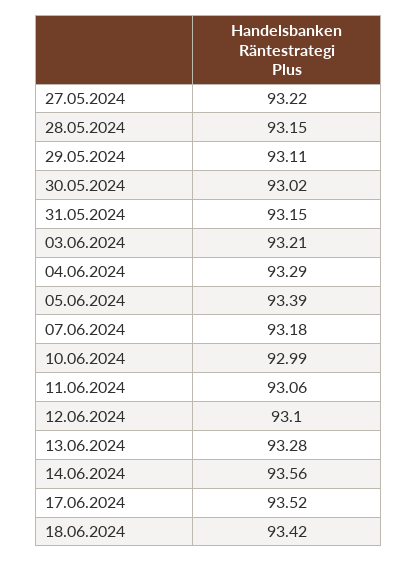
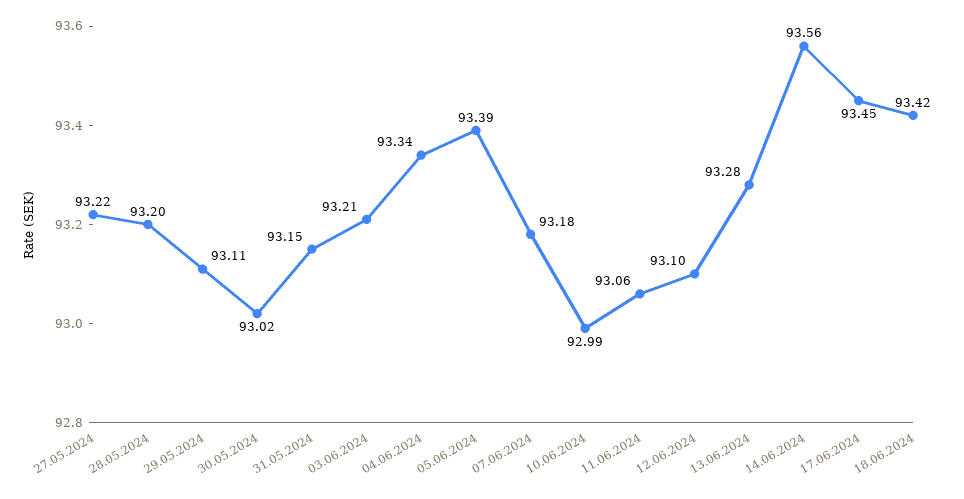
28.05.2024: 93.15 -> 93.2
04.06.2024: 93.29 -> 93.34
17.06.2024: 93.52 -> 93.45

